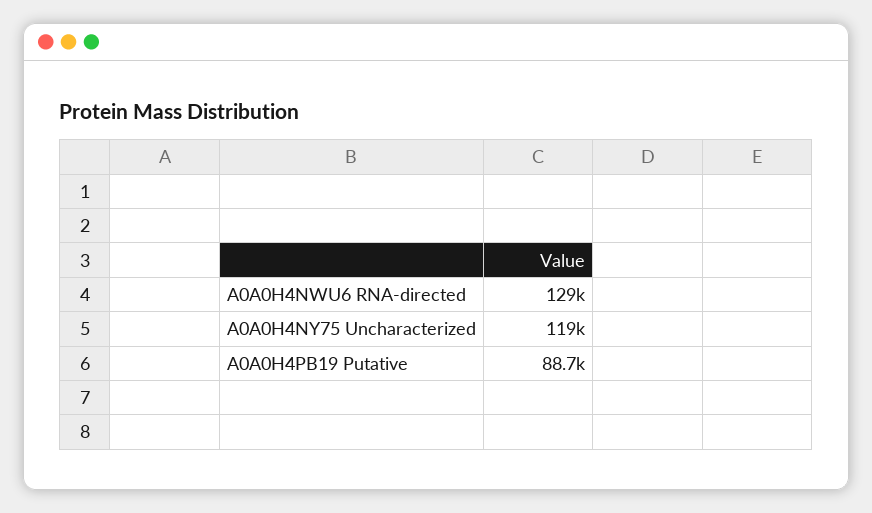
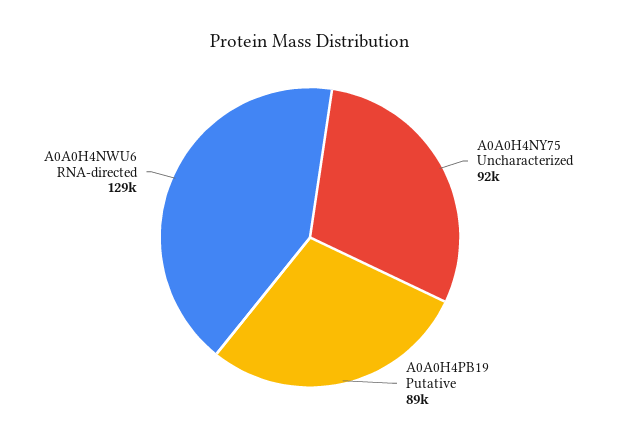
A0A0H4NY75 Uncharacterized: 119000 -> 92000

